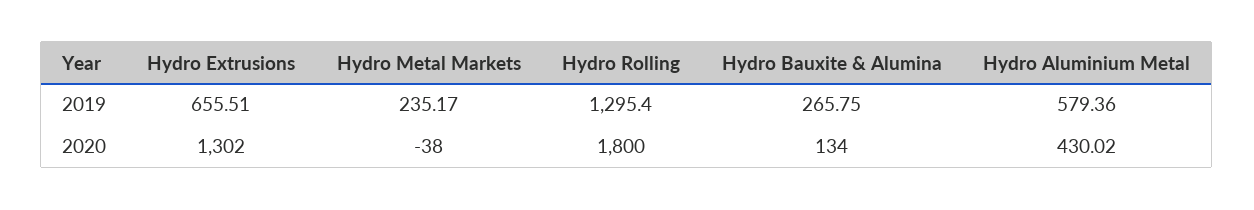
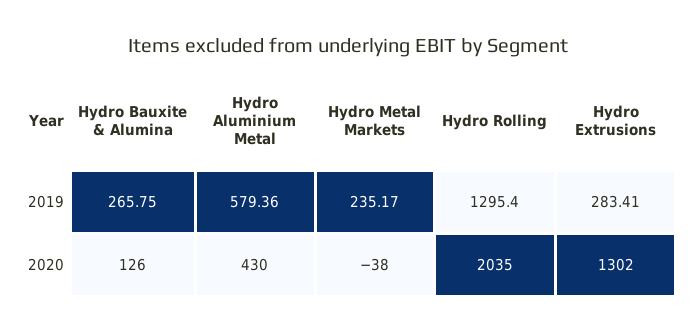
Hydro Extrusions, 2019: 655.51 -> 283.41
Hydro Rolling, 2020: 1800 -> 2035
Hydro Bauxite & Alumina, 2020: 134 -> 126
Hydro Aluminium Metal, 2020: 430.02 -> 430

